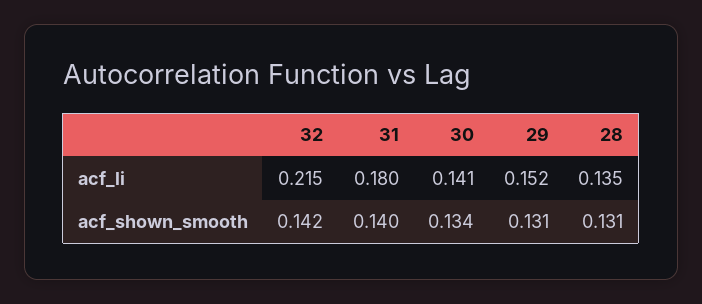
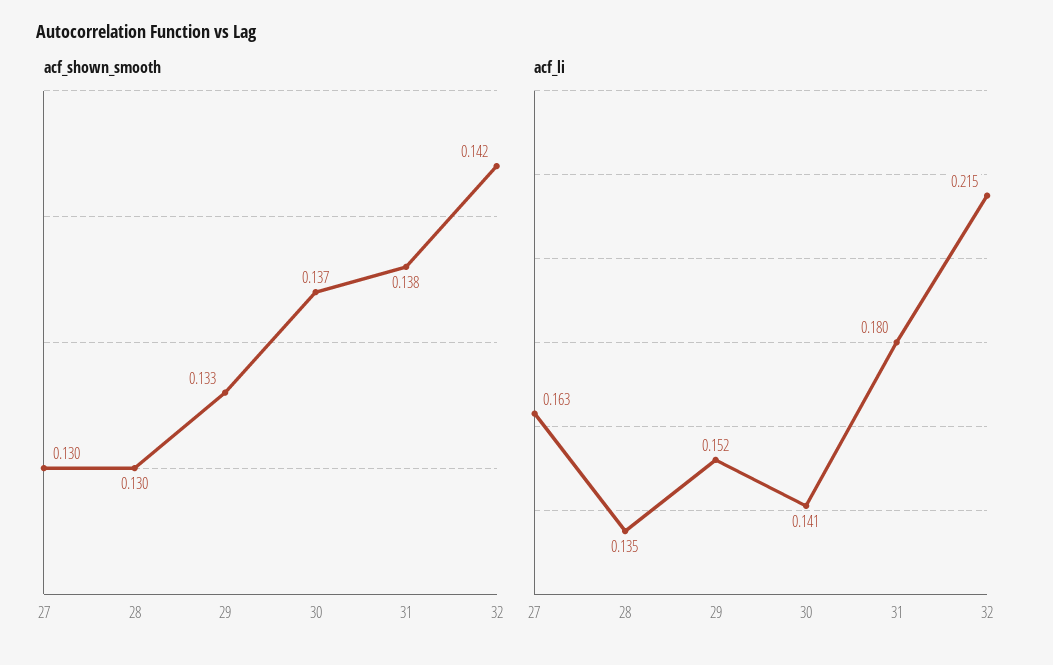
acf_shown_smooth, 31: 0.14 -> 0.138
acf_shown_smooth, 30: 0.134 -> 0.137
acf_shown_smooth, 29: 0.131 -> 0.133
acf_shown_smooth, 28: 0.131 -> 0.13
acf_shown_smooth, 27: none -> 0.13
acf_li, 27: none -> 0.163

